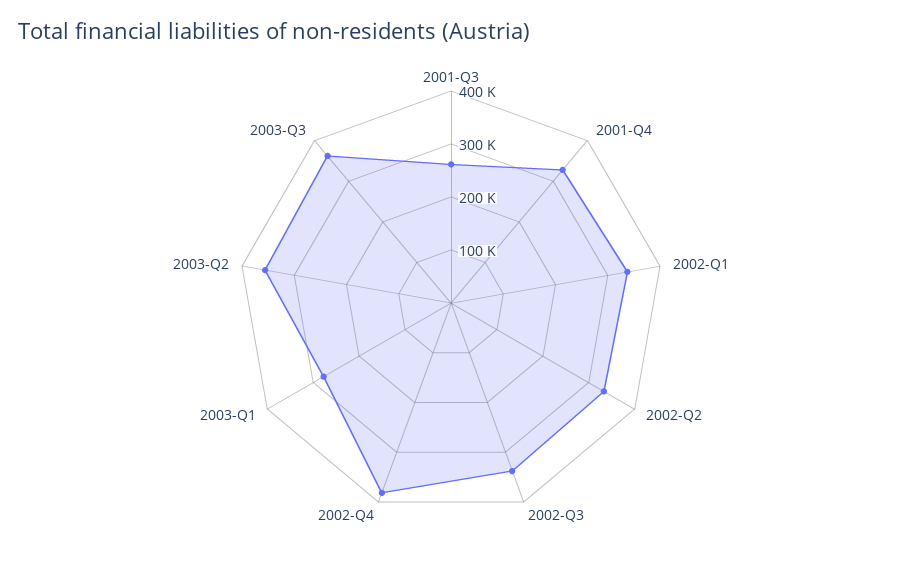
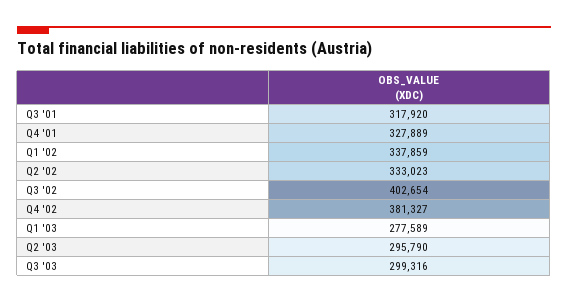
2001-Q3: 260000 -> 317920
2002-Q3: 340000 -> 402654
2003-Q2: 360000 -> 295790
2003-Q3: 360000 -> 299316

